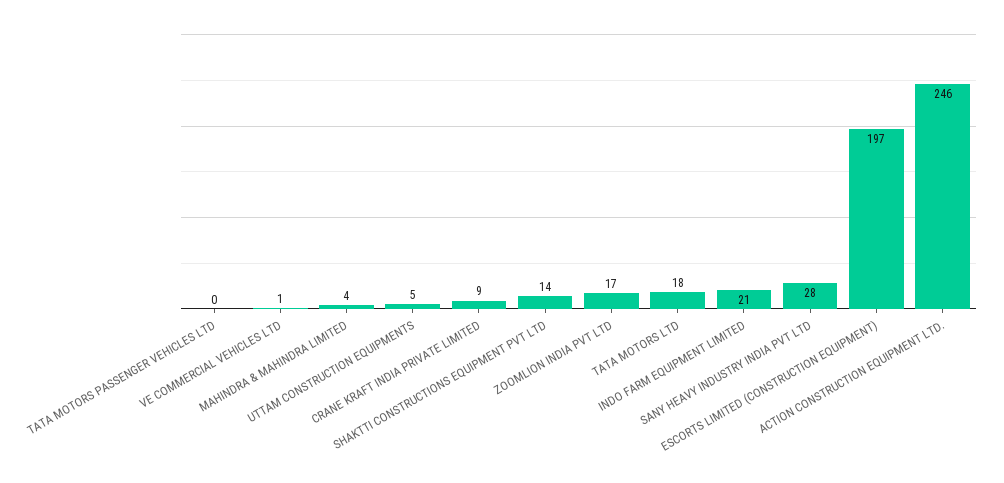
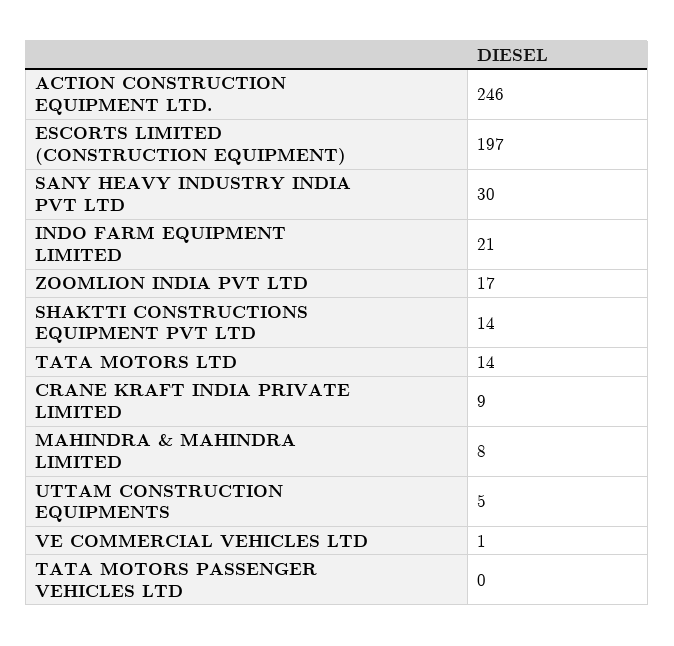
MAHINDRA & MAHINDRA LIMITED: 4 -> 8
TATA MOTORS LTD: 18 -> 14
SANY HEAVY INDUSTRY INDIA PVT LTD: 28 -> 30

